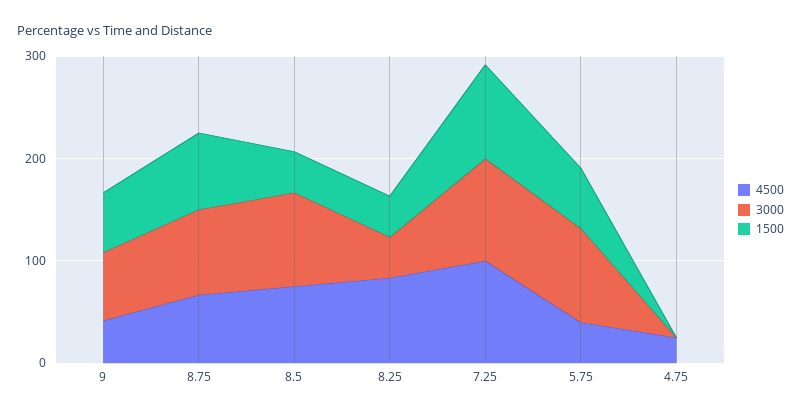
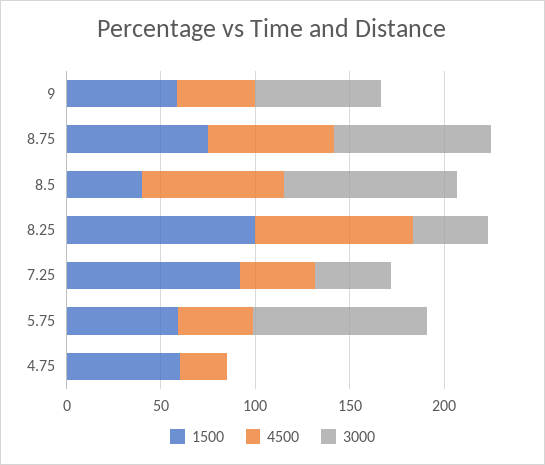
1500, 8.25: 40 -> 100
4500, 7.25: 100 -> 40
3000, 7.25: 100 -> 40
1500, 4.75: 0 -> 60

